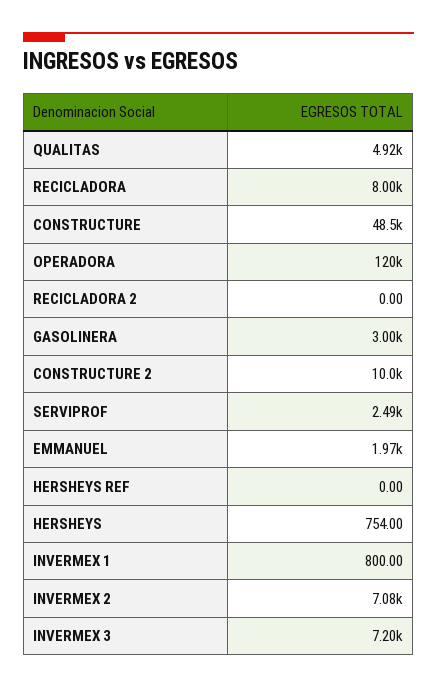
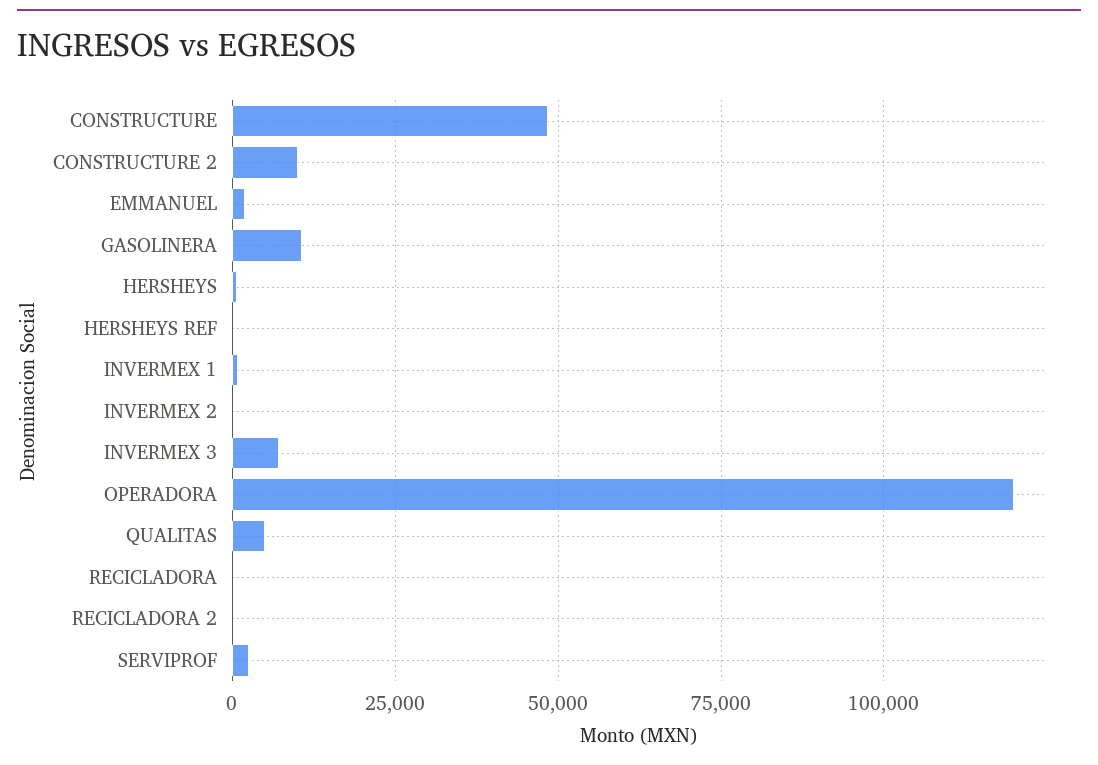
RECICLADORA: 8000 -> 0
GASOLINERA: 3000 -> 10000
INVERMEX 2: 7080 -> 0

